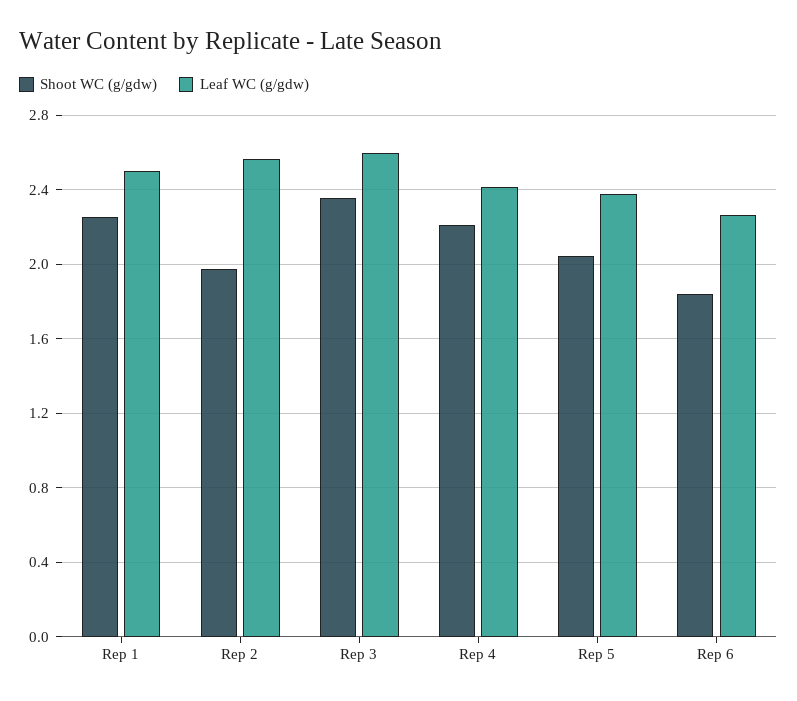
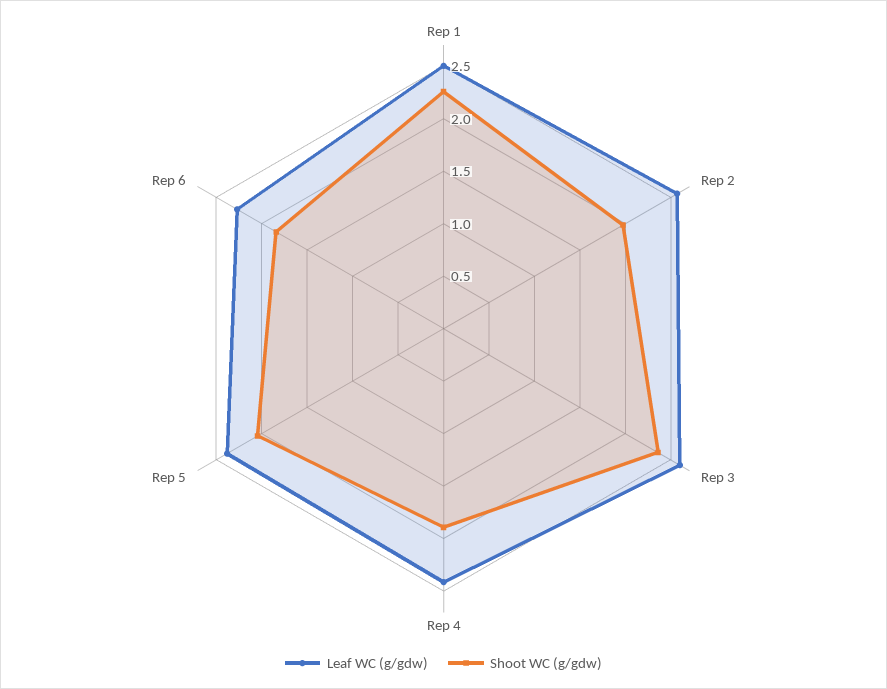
Shoot WC (g/gdw), Rep 4: 2.2 -> 1.9

